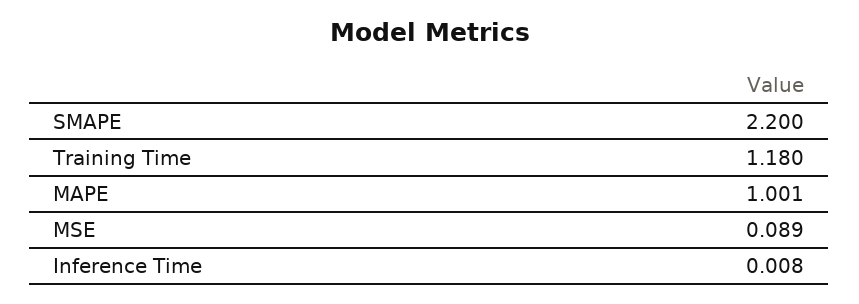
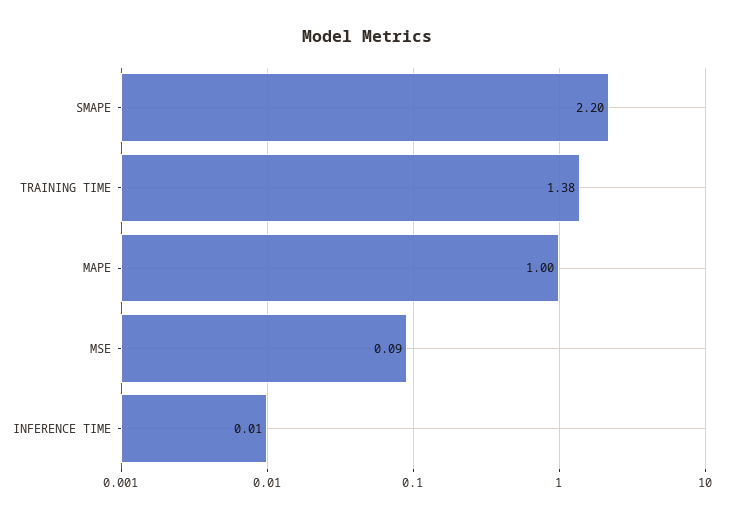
Training Time: 1.18 -> 1.38

